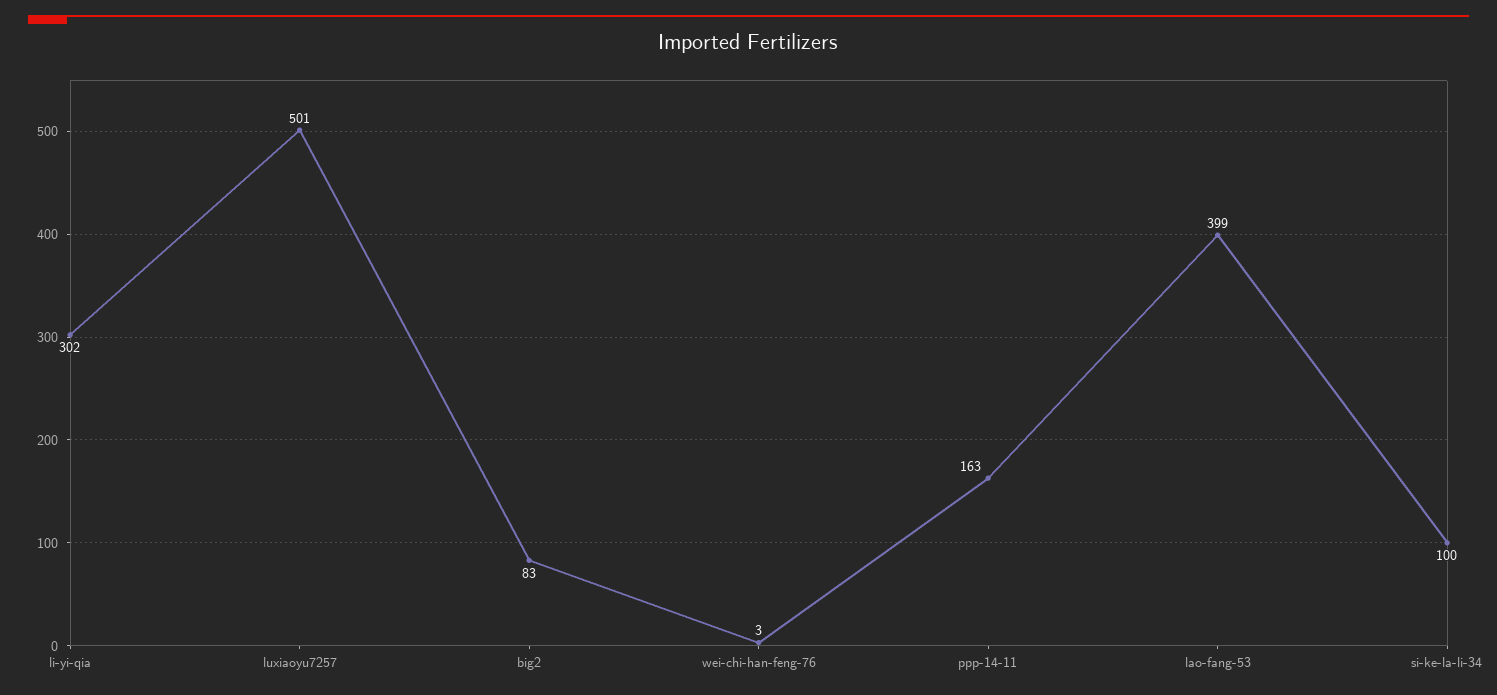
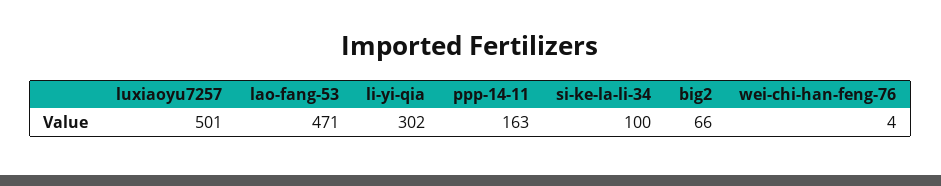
big2: 83 -> 66
wei-chi-han-feng-76: 3 -> 4
lao-fang-53: 399 -> 471

